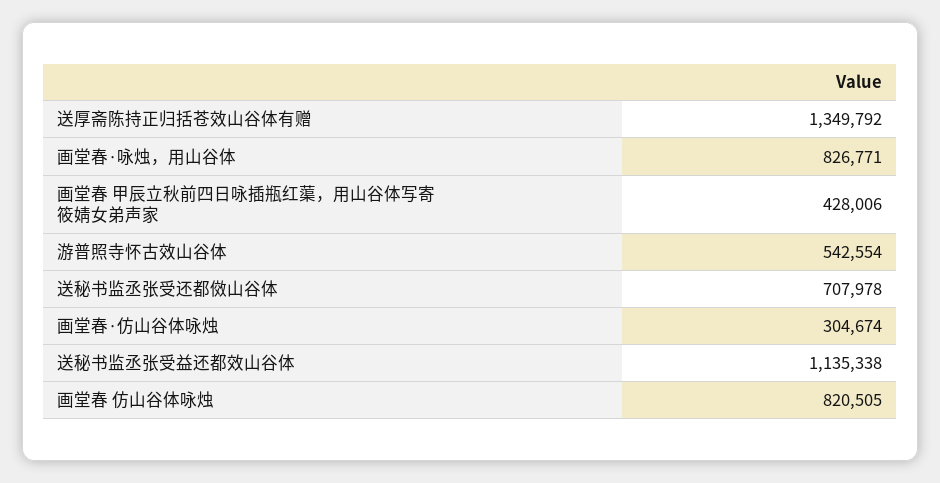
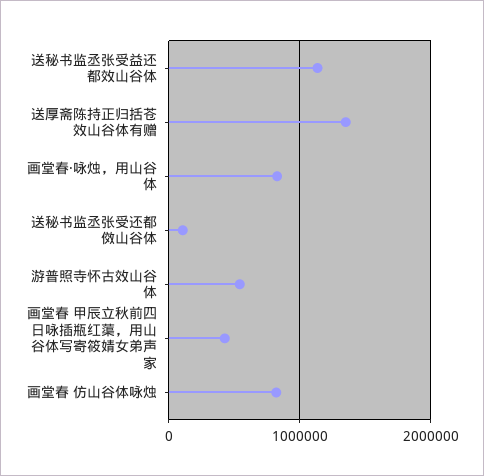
送秘书监丞张受还都傚山谷体: 707978 -> 100000
画堂春·仿山谷体咏烛: 304674 -> none

